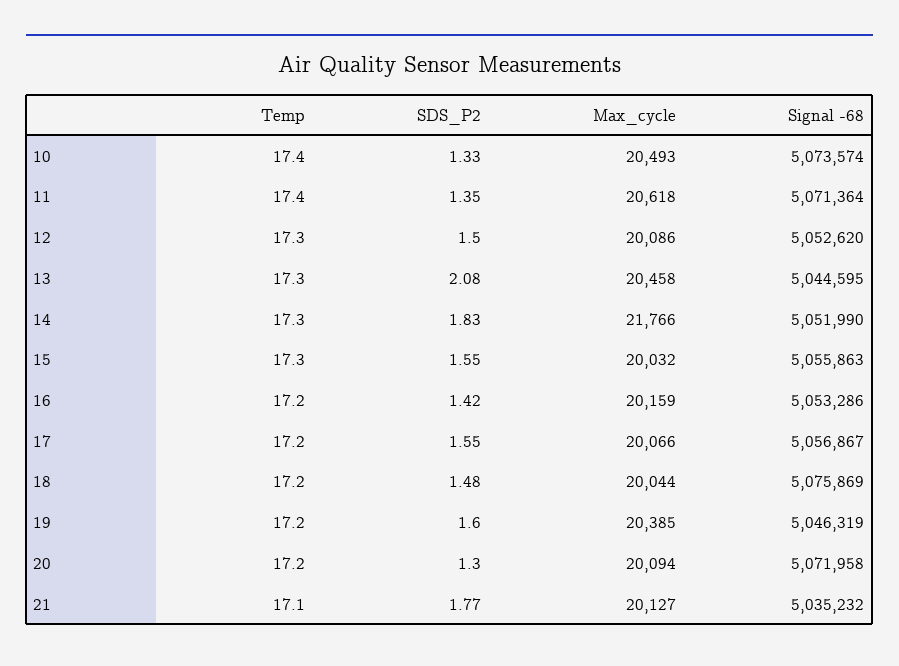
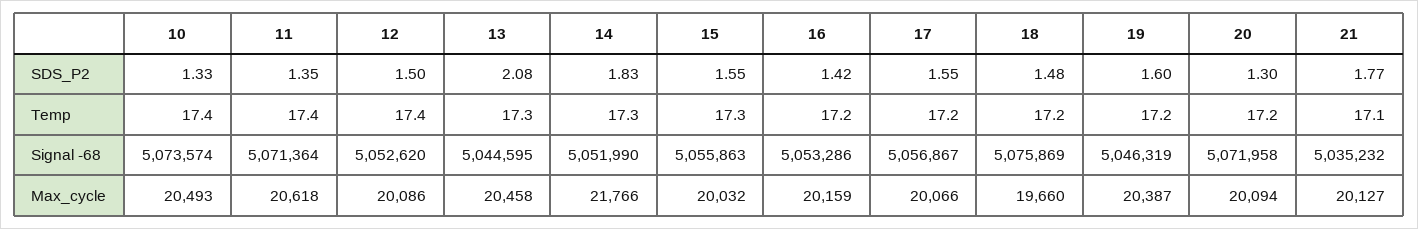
Temp, 12: 17.3 -> 17.4
Max_cycle, 18: 20044 -> 19660
Max_cycle, 19: 20385 -> 20387

